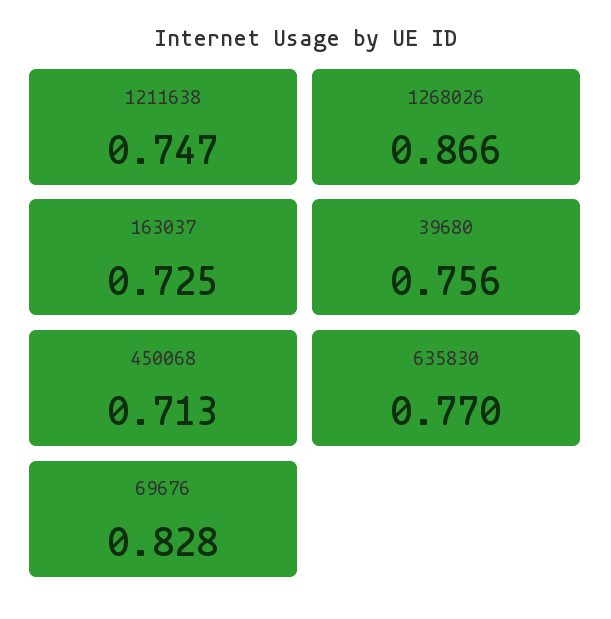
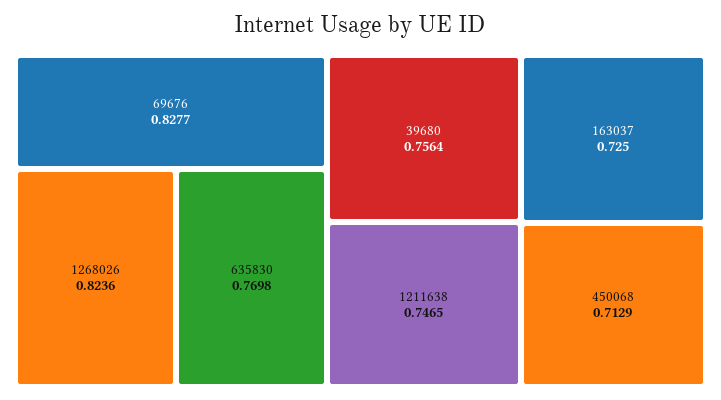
1268026: 0.866 -> 0.8236

